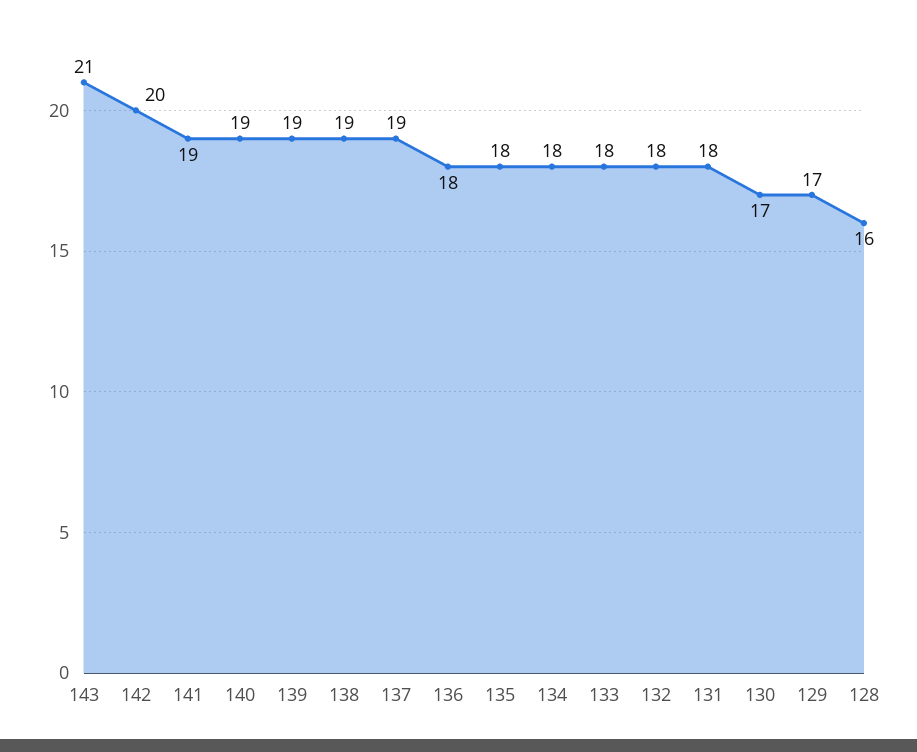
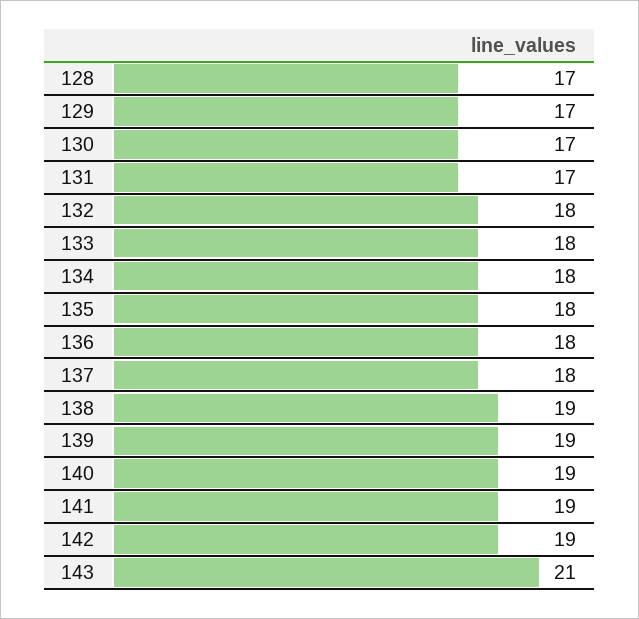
142: 20 -> 19
137: 19 -> 18
131: 18 -> 17
128: 16 -> 17

